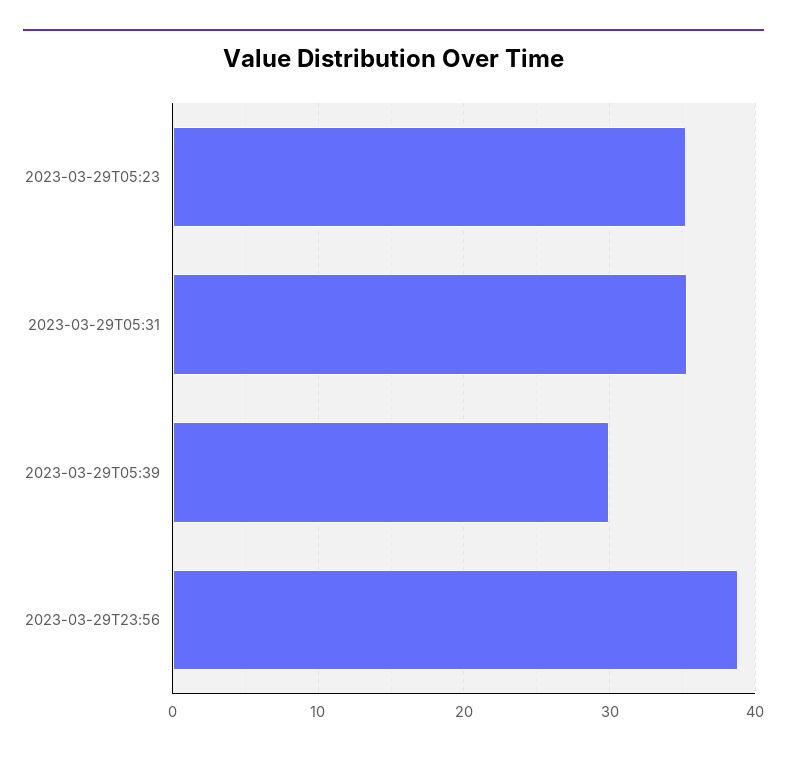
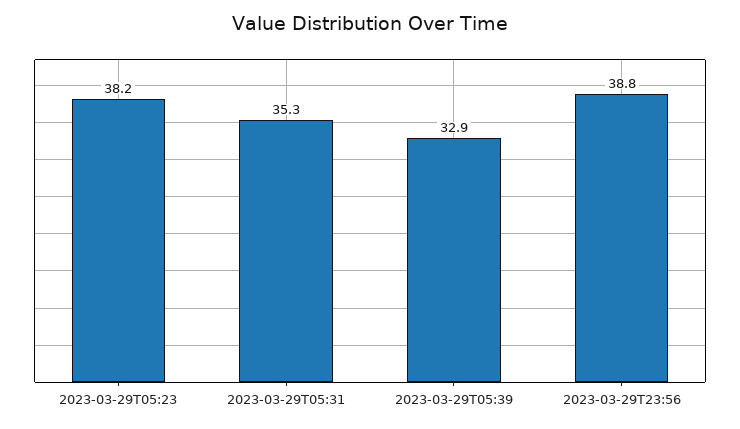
2023-03-29T05:23: 35 -> 38.2
2023-03-29T05:39: 30 -> 32.9

